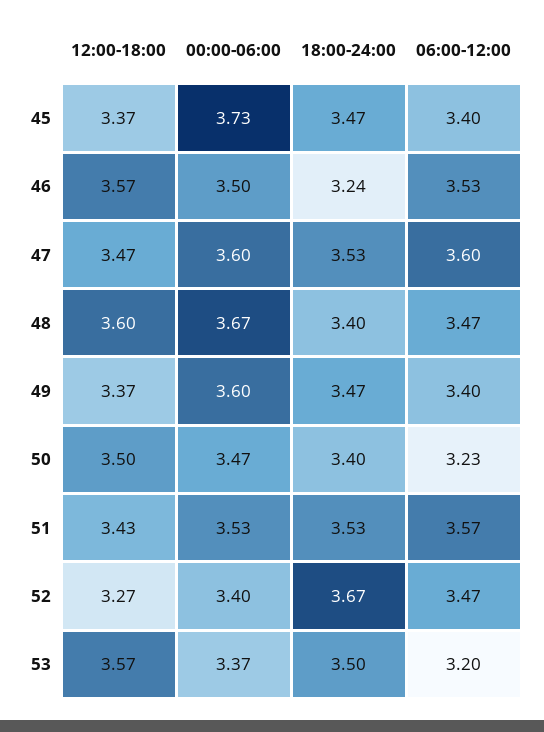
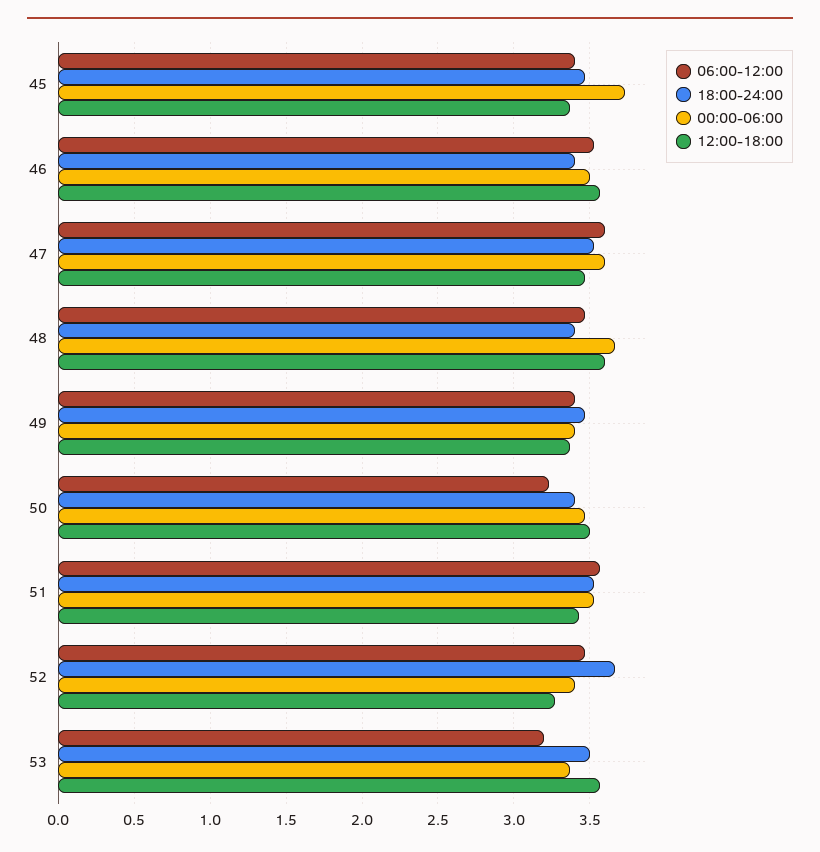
18:00-24:00, 46: 3.24 -> 3.4
00:00-06:00, 49: 3.6 -> 3.4

